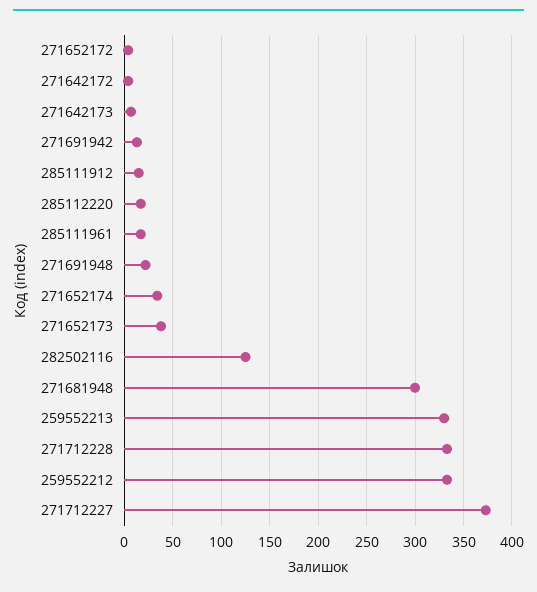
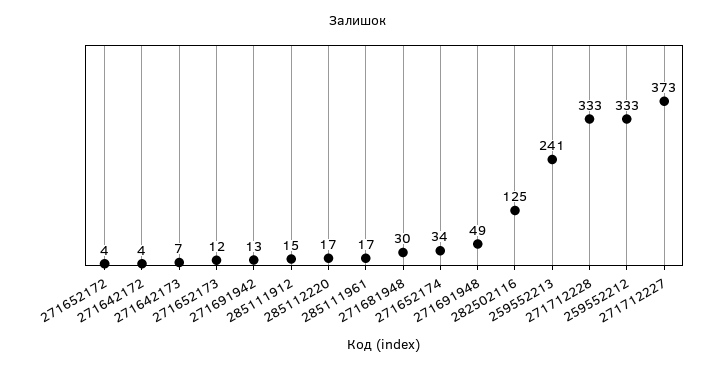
271691948: 20 -> 49
271652173: 40 -> 12
271681948: 300 -> 30
259552213: 330 -> 241

